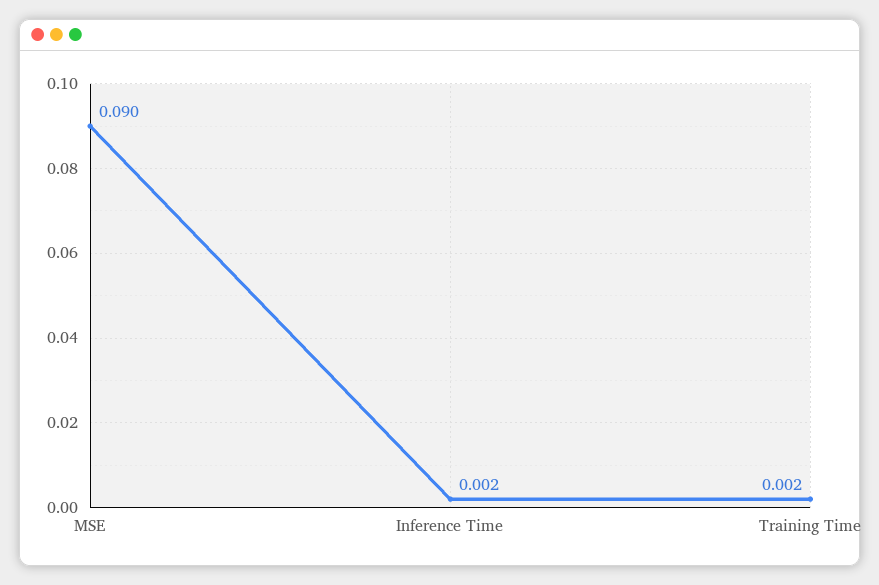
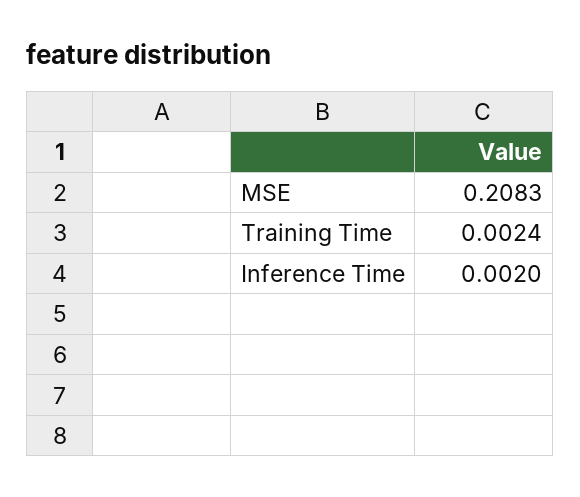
MSE: 0.09 -> 0.2083

